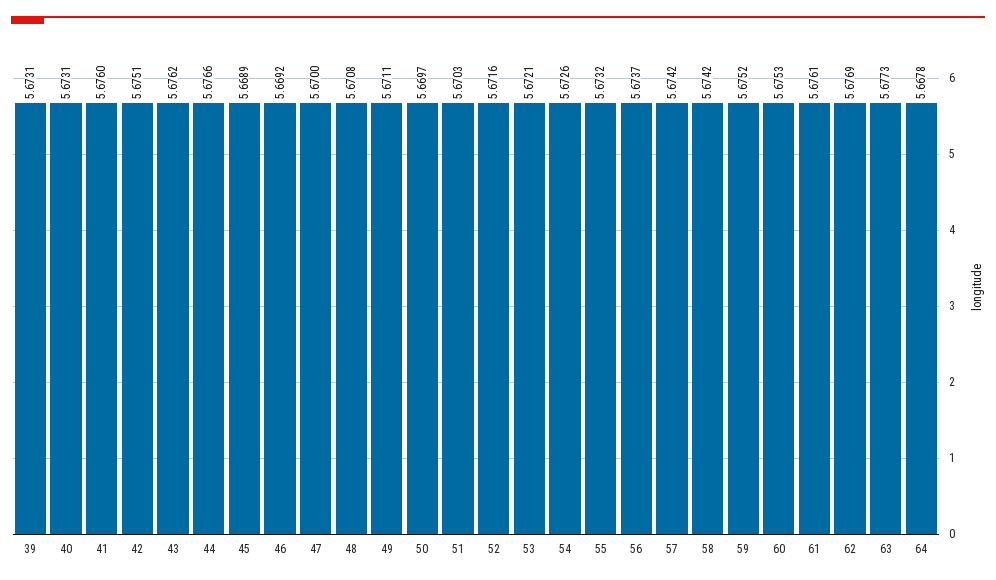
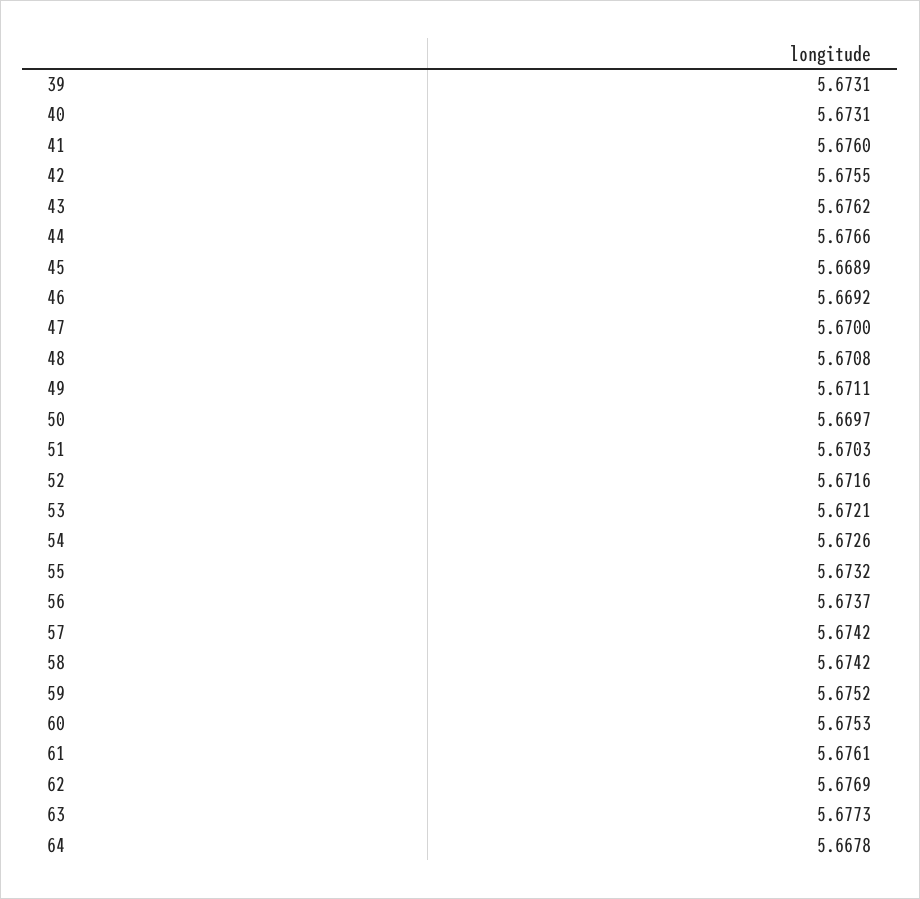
42: 5.6751 -> 5.6755

